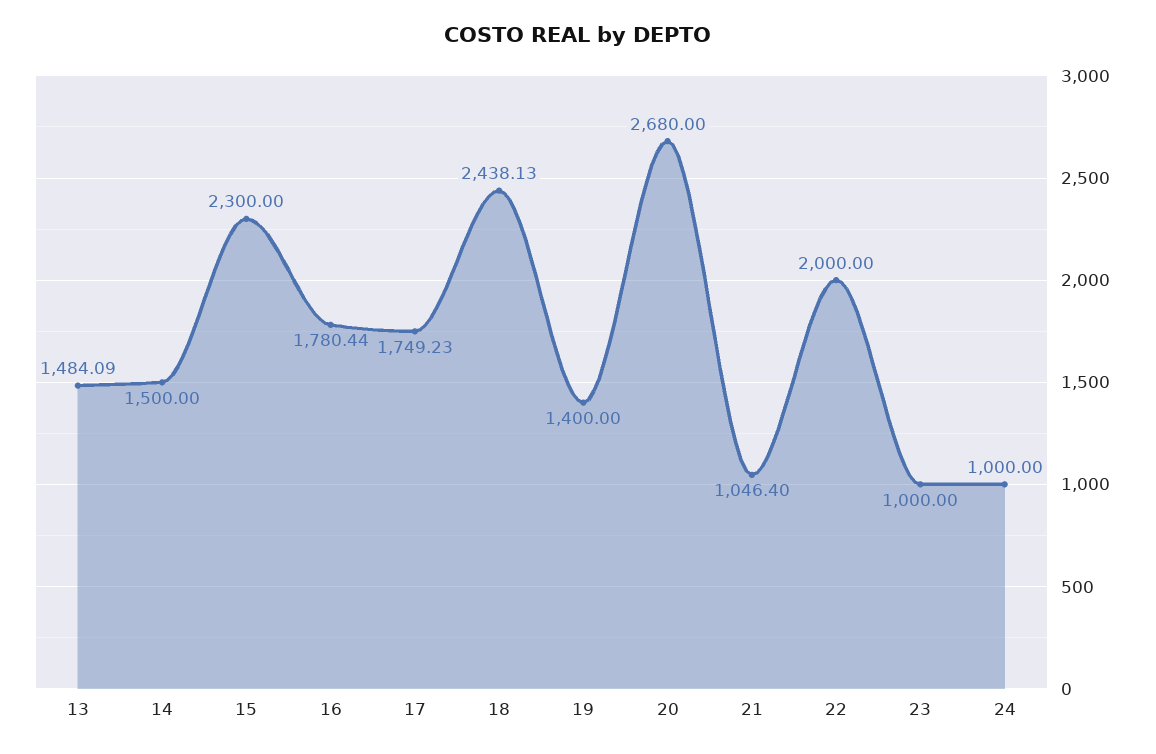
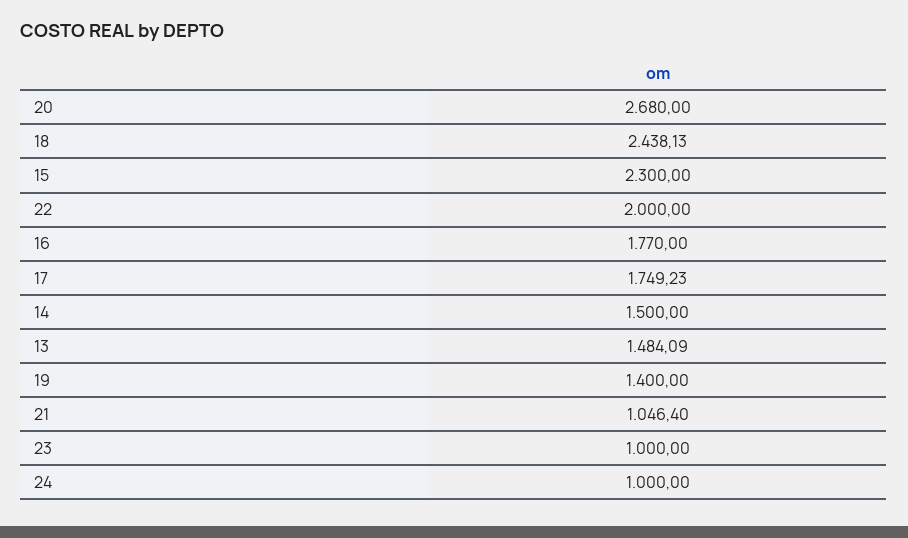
16: 1780.44 -> 1770

